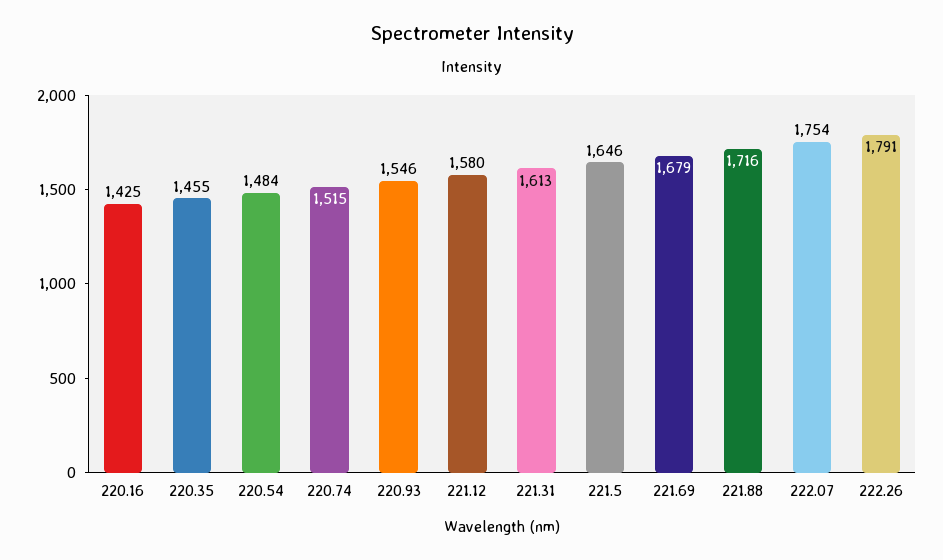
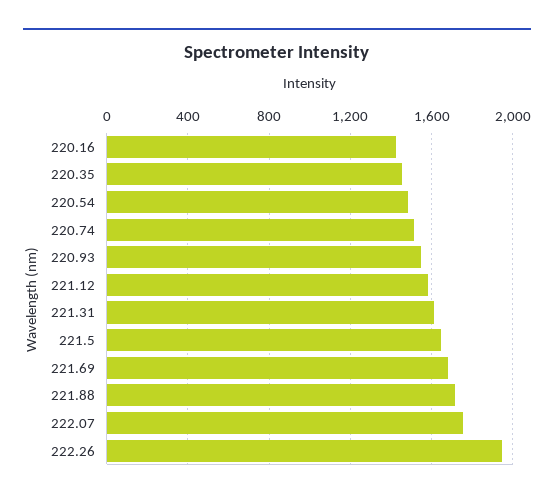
222.26: 1791 -> 1950

